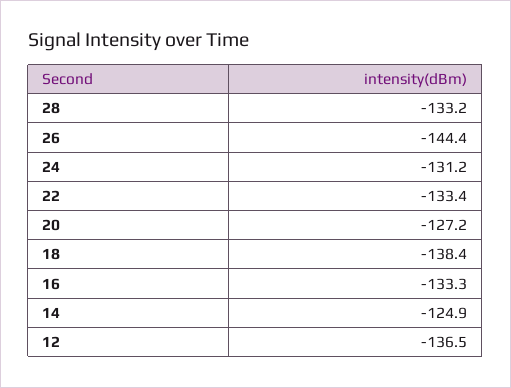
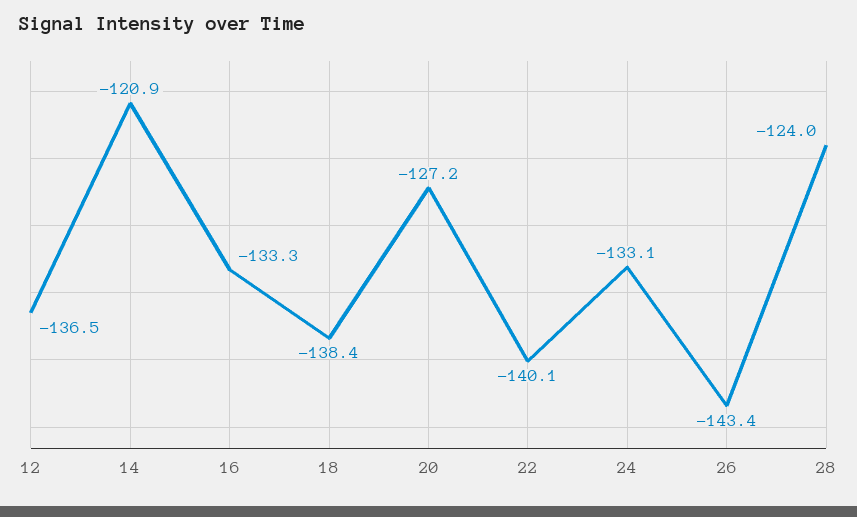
28: -133.2 -> -124
26: -144.4 -> -143.4
24: -131.2 -> -133.1
22: -133.4 -> -140.1
14: -124.9 -> -120.9

